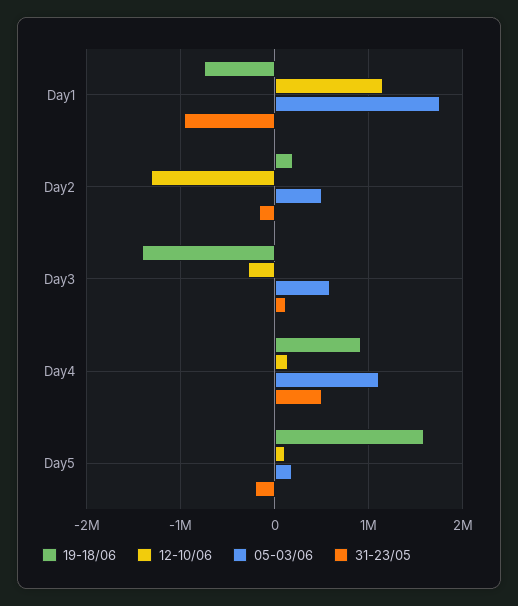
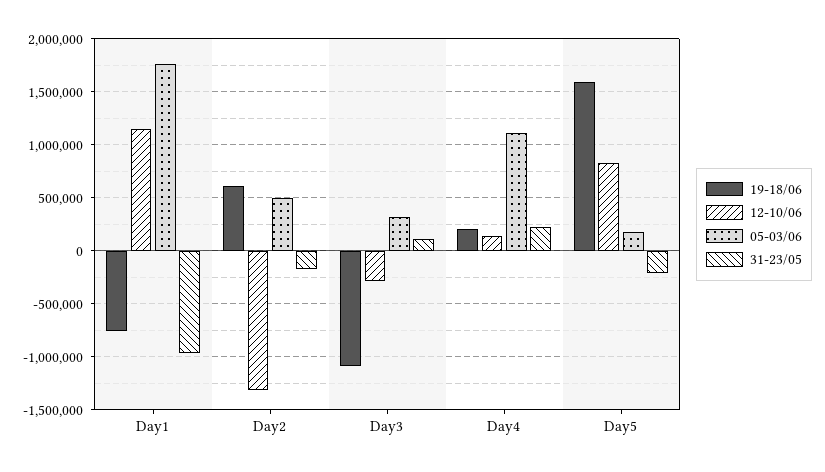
19-18/06, Day2: 200000 -> 600000
19-18/06, Day3: -1400000 -> -1100000
05-03/06, Day3: 600000 -> 300000
19-18/06, Day4: 900000 -> 200000
31-23/05, Day4: 500000 -> 200000
12-10/06, Day5: 100000 -> 800000

